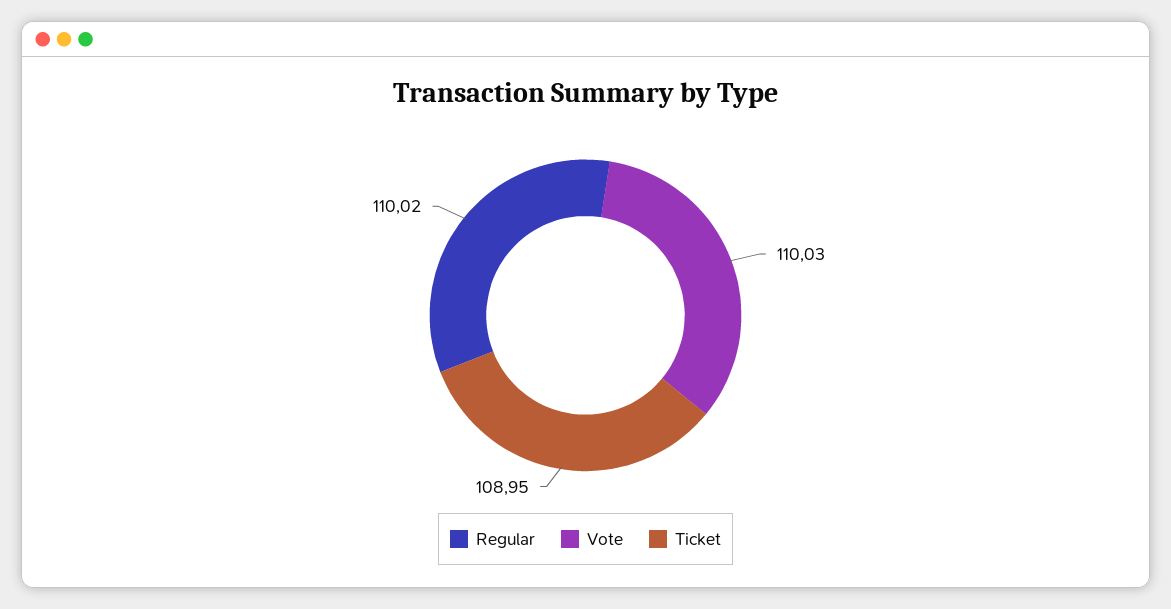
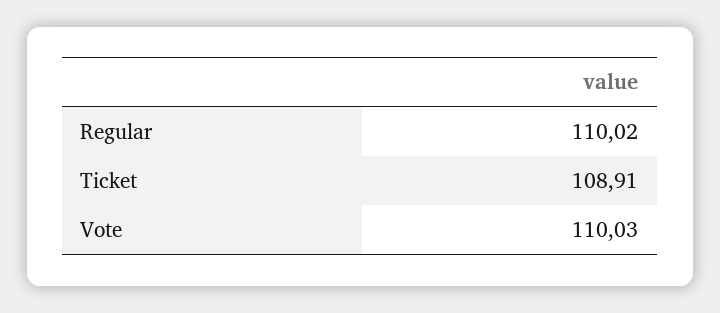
Ticket: 108.95 -> 108.91

